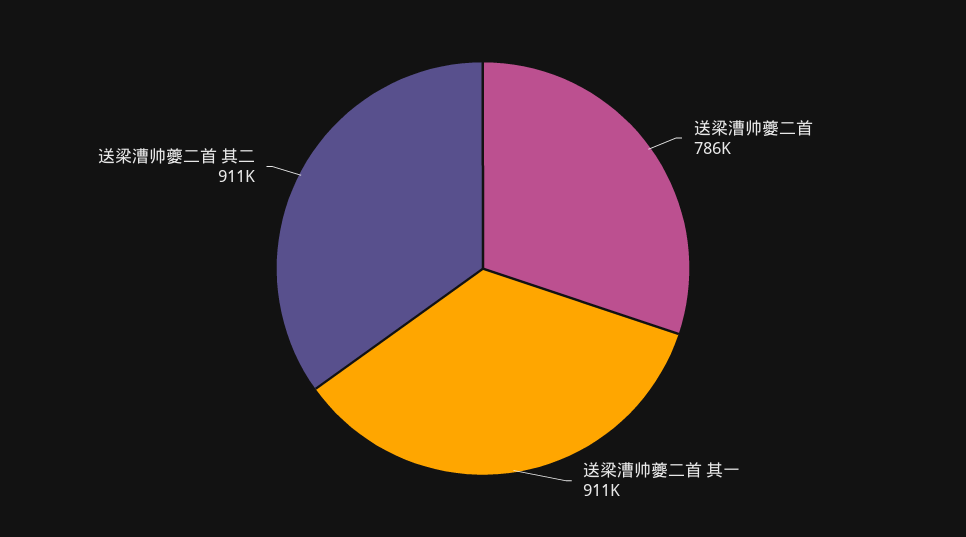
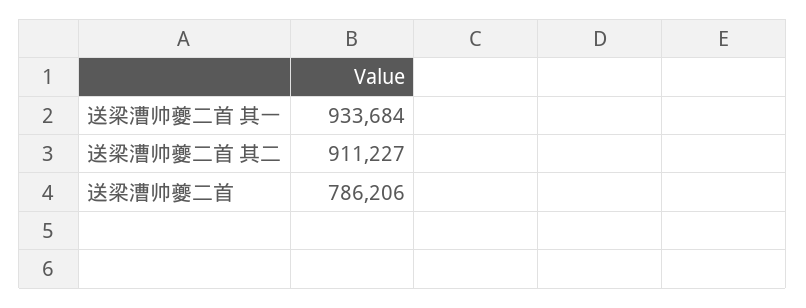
送梁漕帅夔二首 其一: 911000 -> 933684

